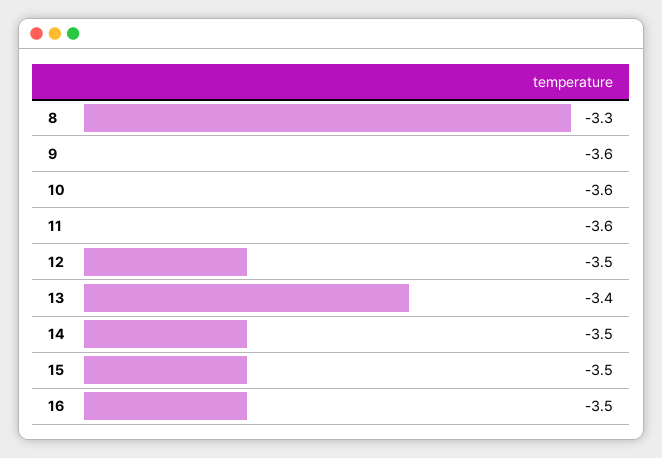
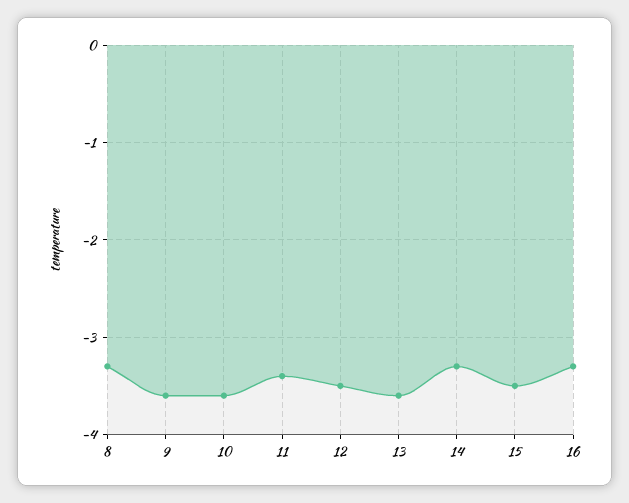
11: -3.6 -> -3.4
13: -3.4 -> -3.6
14: -3.5 -> -3.3
16: -3.5 -> -3.3

